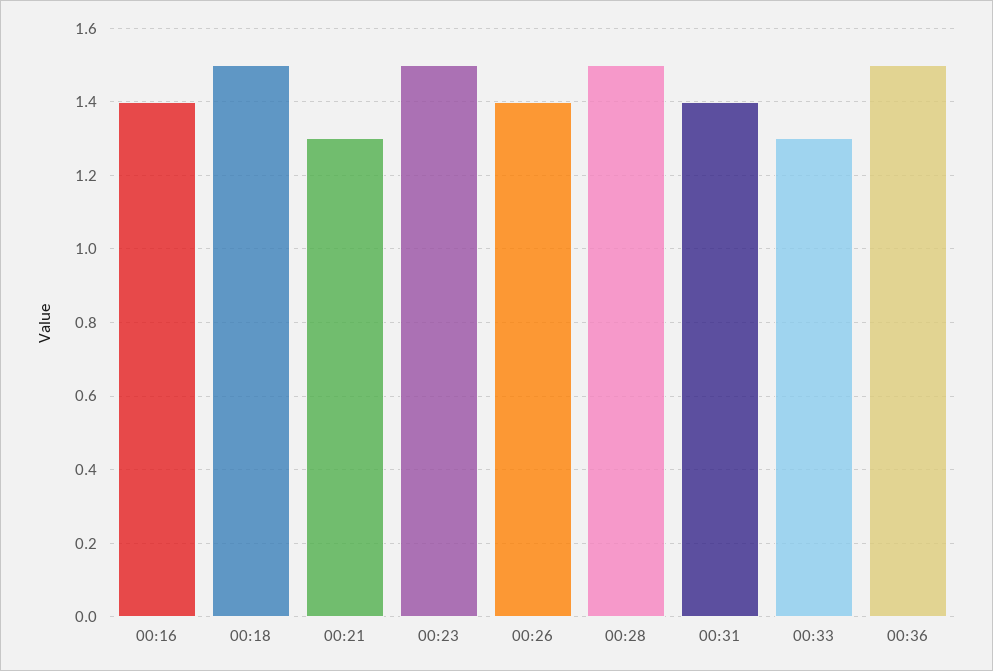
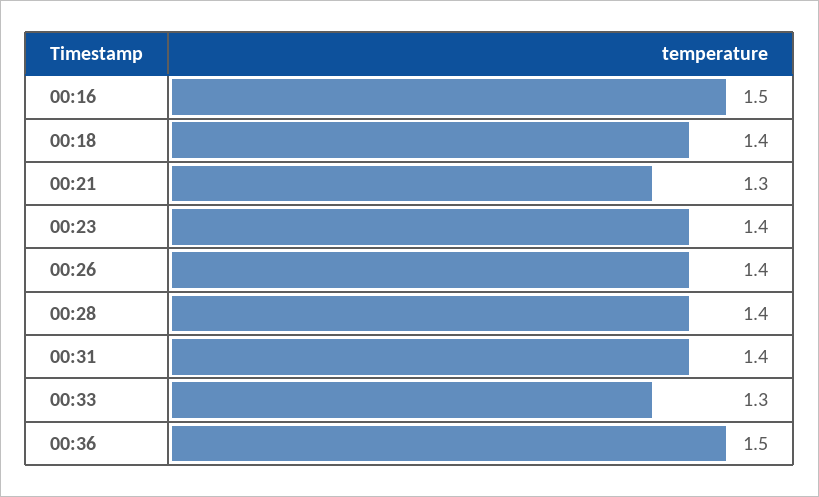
00:16: 1.4 -> 1.5
00:18: 1.5 -> 1.4
00:23: 1.5 -> 1.4
00:28: 1.5 -> 1.4

